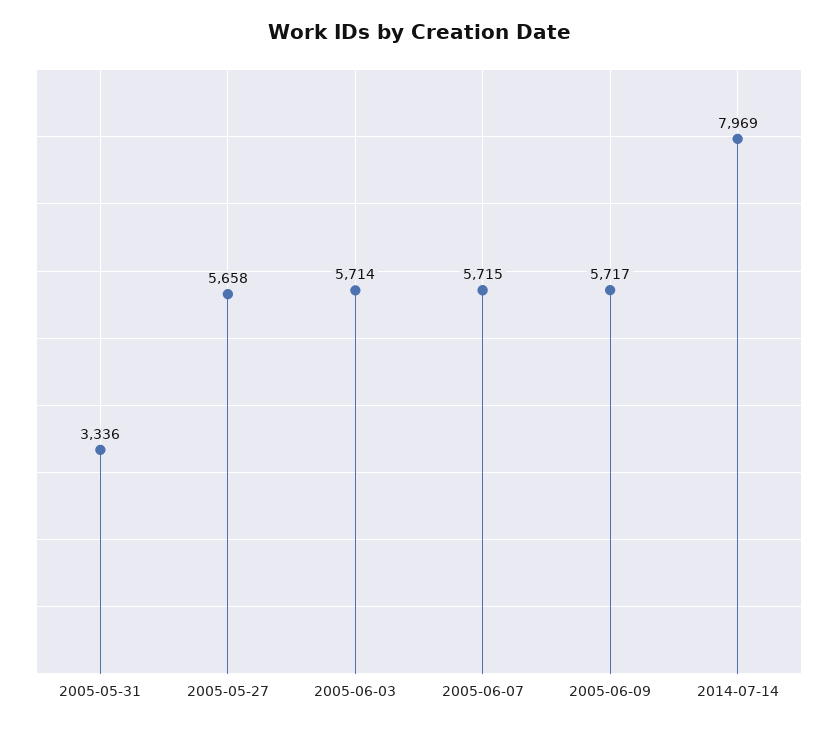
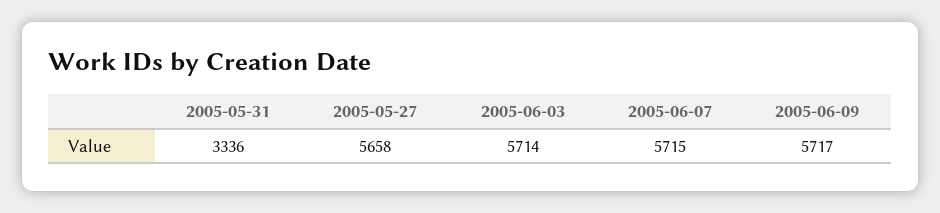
2014-07-14: 7969 -> none

